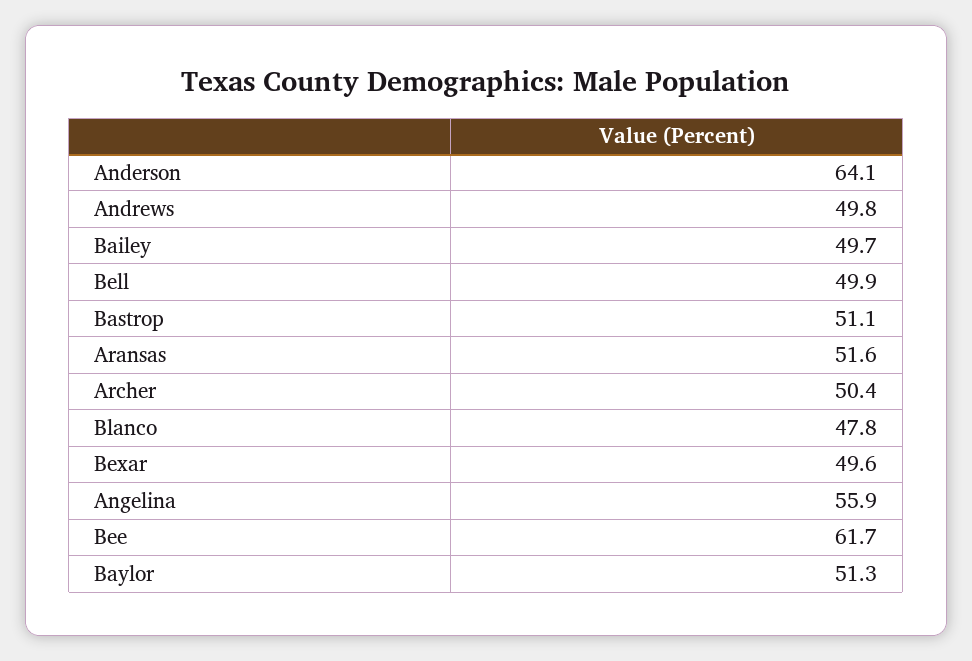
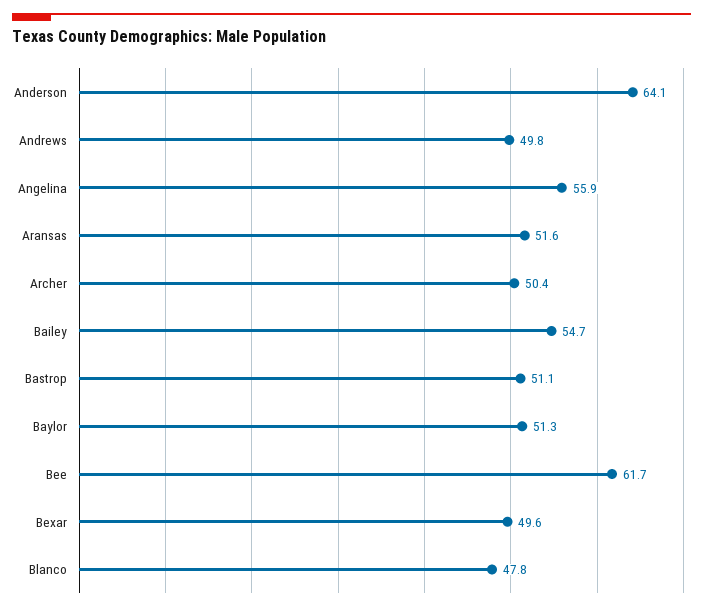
Bailey: 49.7 -> 54.7
Bell: 49.9 -> none

